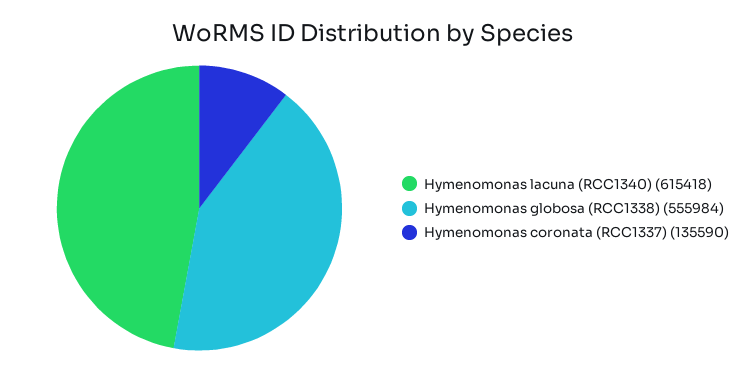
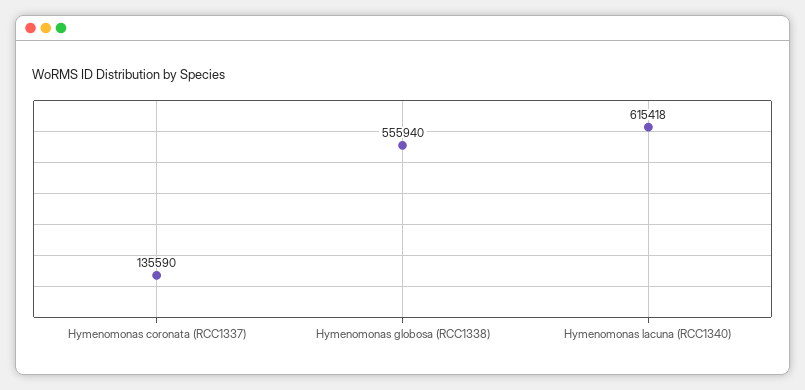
Hymenomonas globosa (RCC1338): 555984 -> 555940

